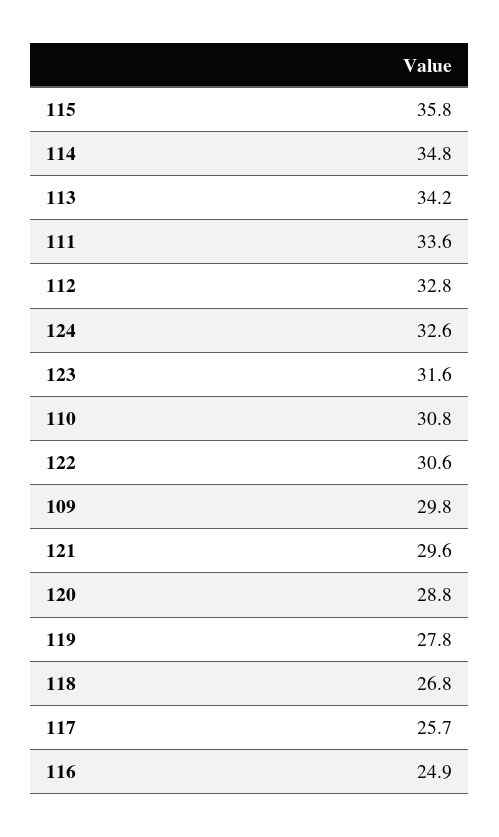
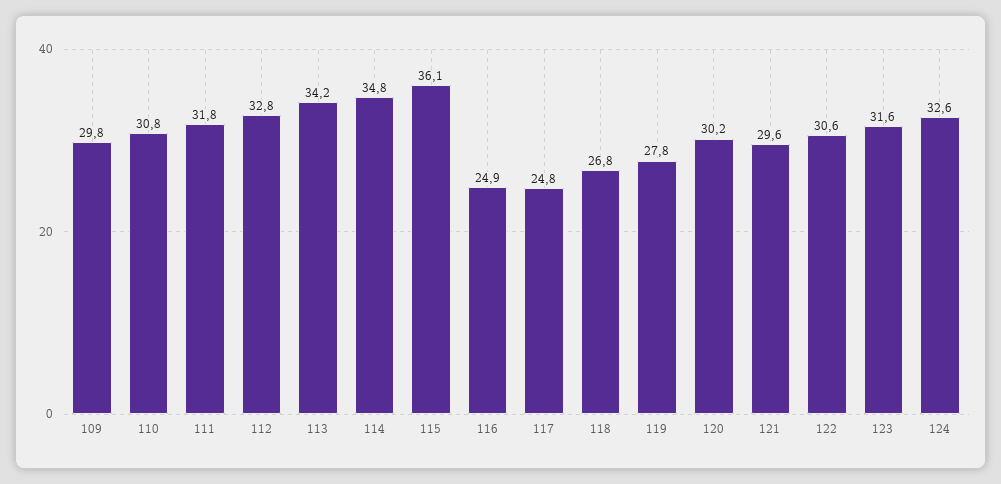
115: 35.8 -> 36.1
111: 33.6 -> 31.8
120: 28.8 -> 30.2
117: 25.7 -> 24.8

